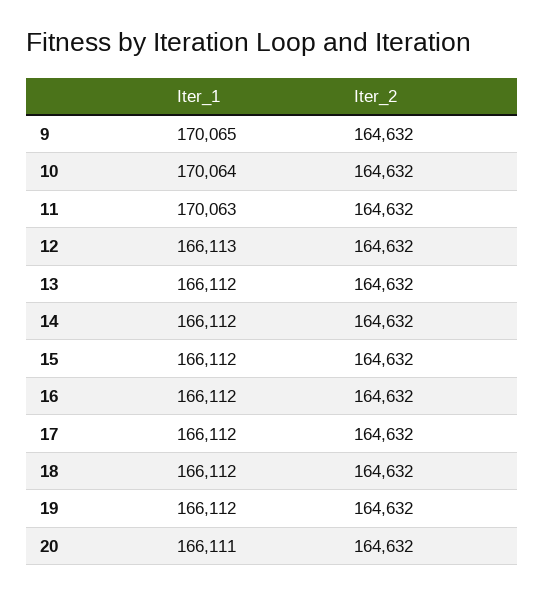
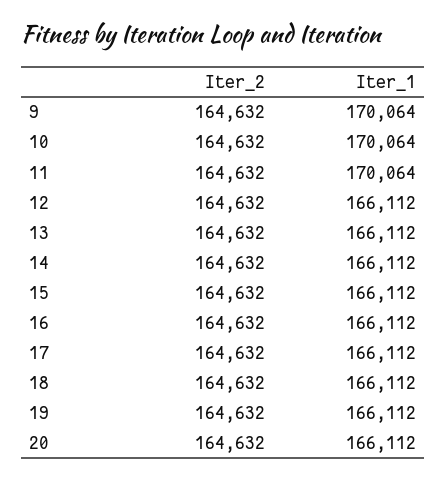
Iter_1, 9: 170065 -> 170064
Iter_1, 11: 170063 -> 170064
Iter_1, 12: 166113 -> 166112
Iter_1, 20: 166111 -> 166112

